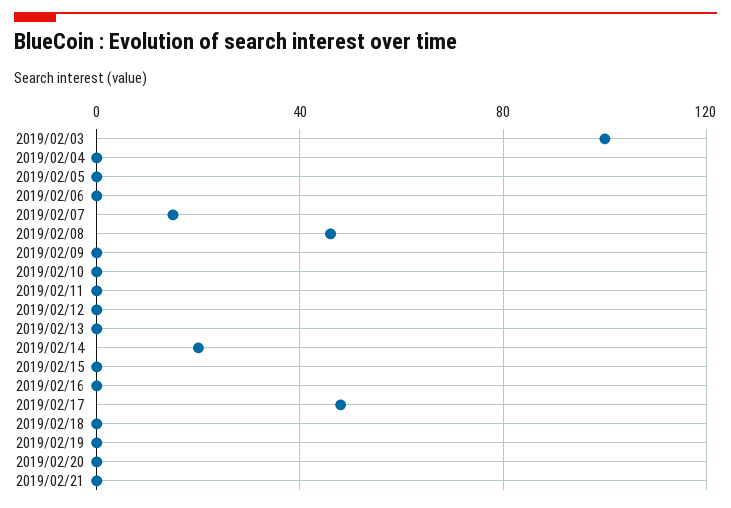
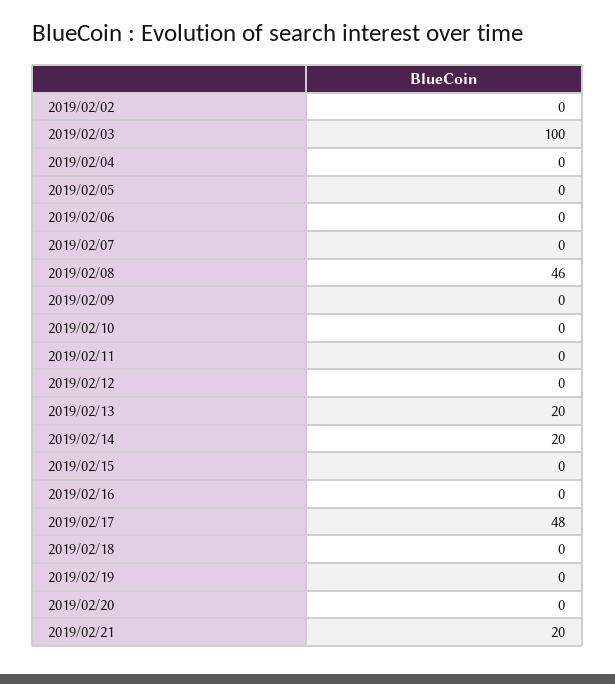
2019/02/07: 15 -> 0
2019/02/13: 0 -> 20
2019/02/21: 0 -> 20
2019/02/02: none -> 0

